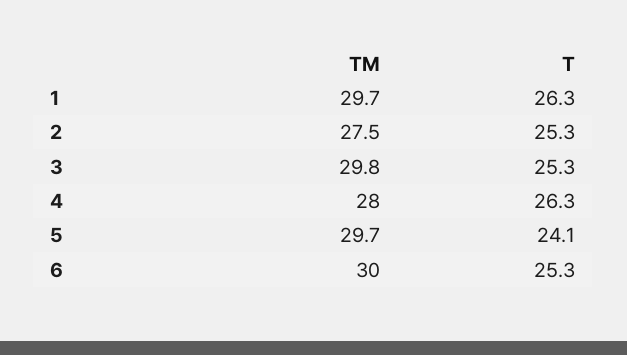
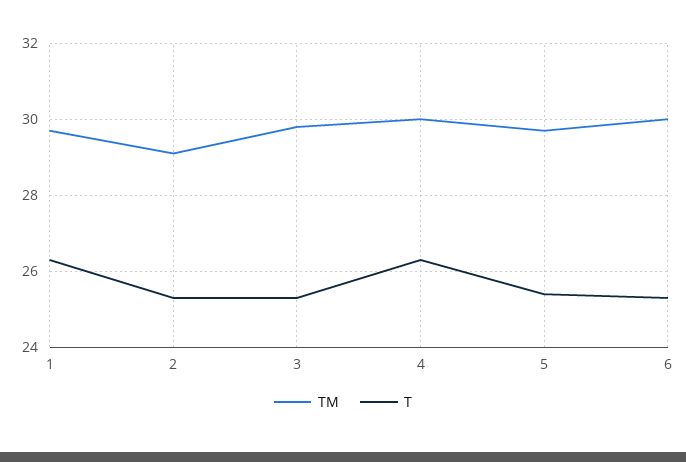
TM, 2: 27.5 -> 29
TM, 4: 28 -> 30
T, 5: 24.1 -> 25.5

